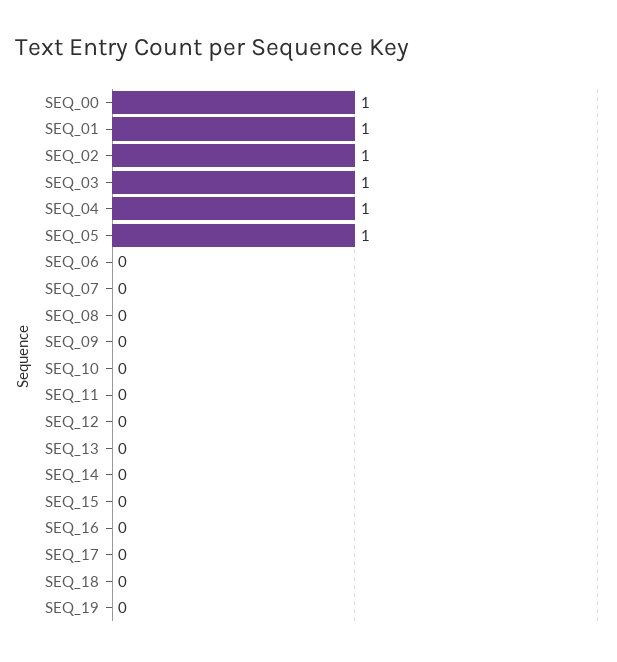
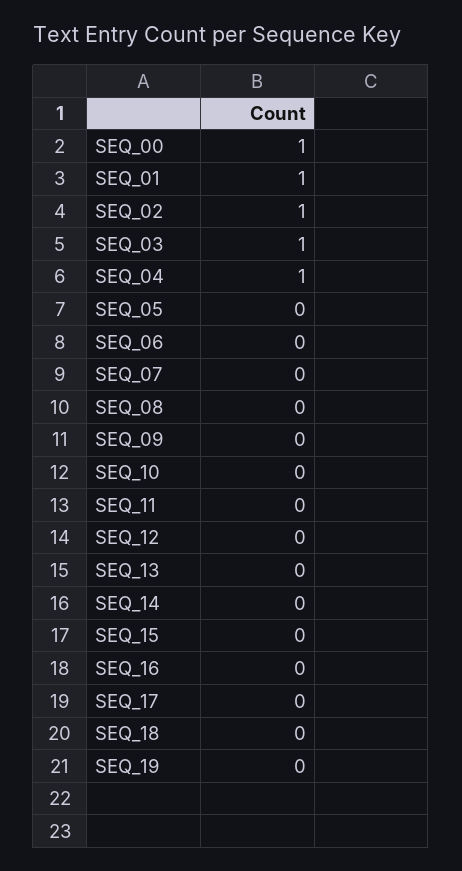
SEQ_05: 1 -> 0

